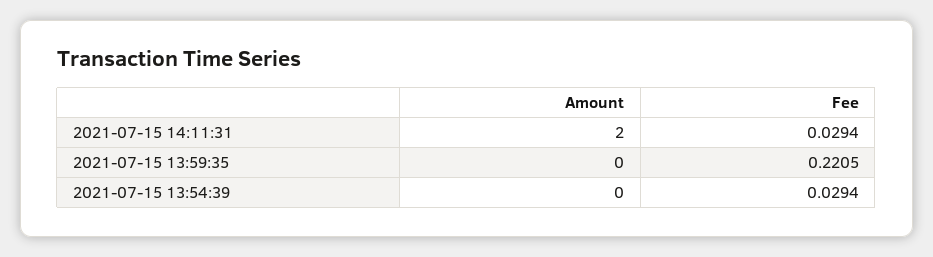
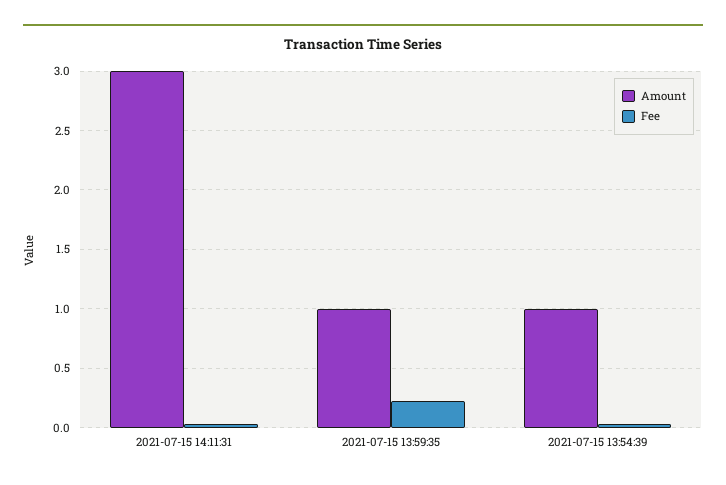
Amount, 2021-07-15 14:11:31: 2 -> 3
Amount, 2021-07-15 13:59:35: 0 -> 1
Amount, 2021-07-15 13:54:39: 0 -> 1

